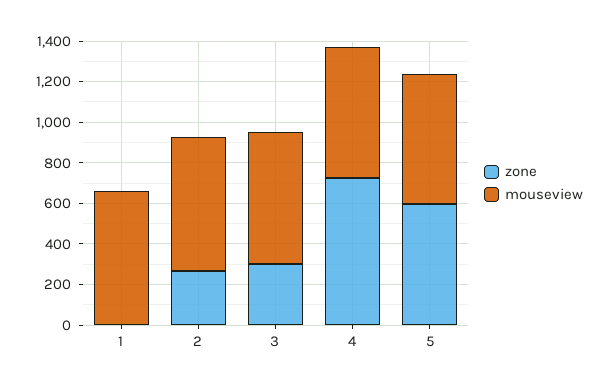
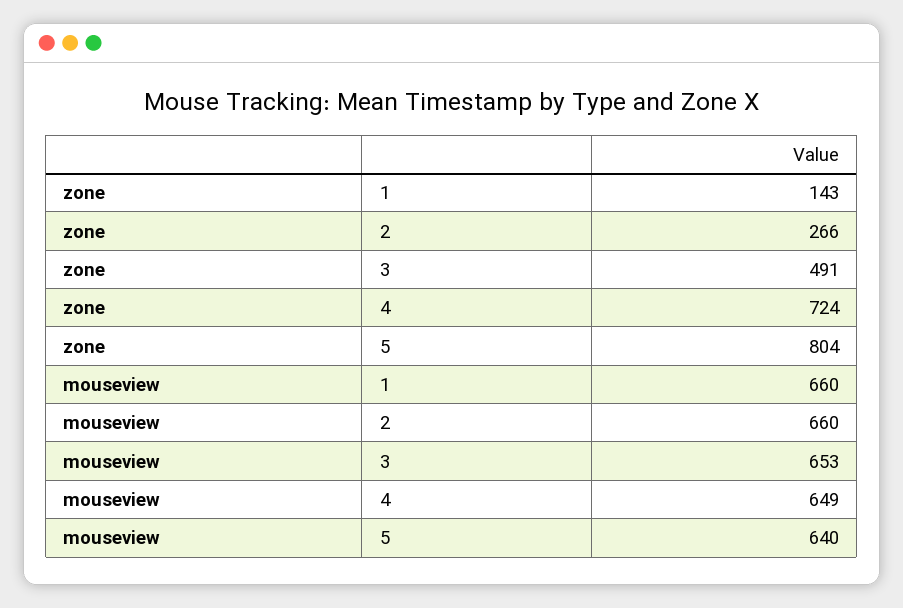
zone, 1: 0 -> 143
zone, 3: 300 -> 491
zone, 5: 600 -> 804

